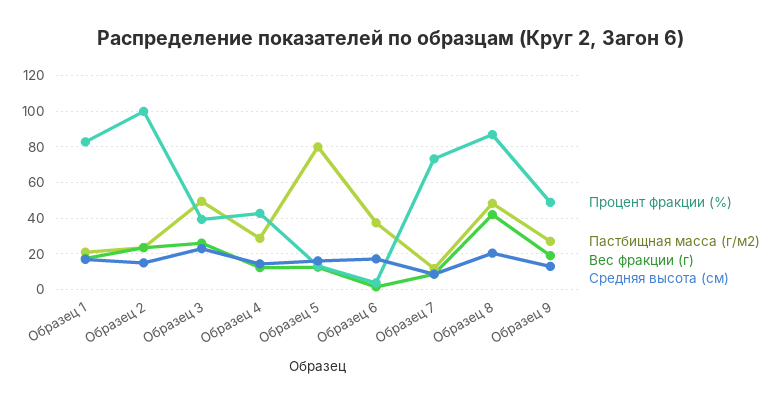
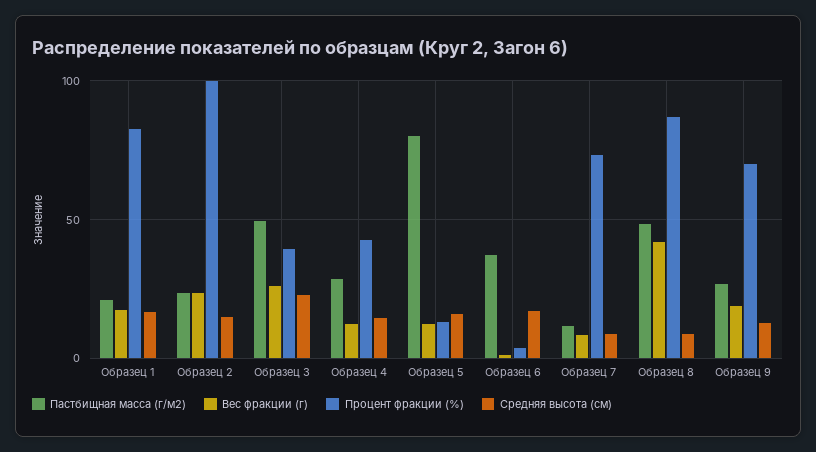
Средняя высота (см), Образец 8: 20 -> 10
Процент фракции (%), Образец 9: 50 -> 70

